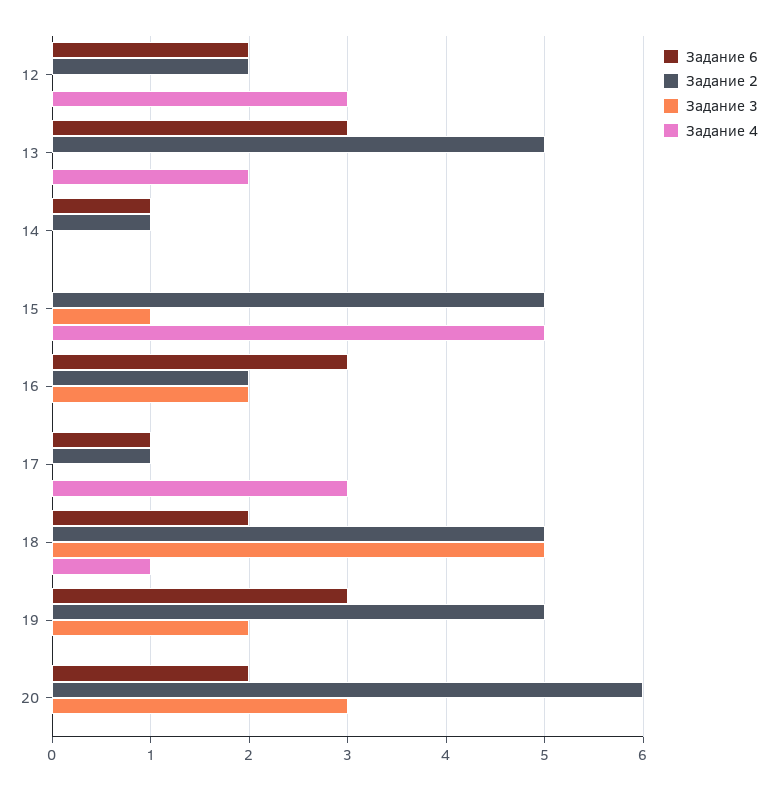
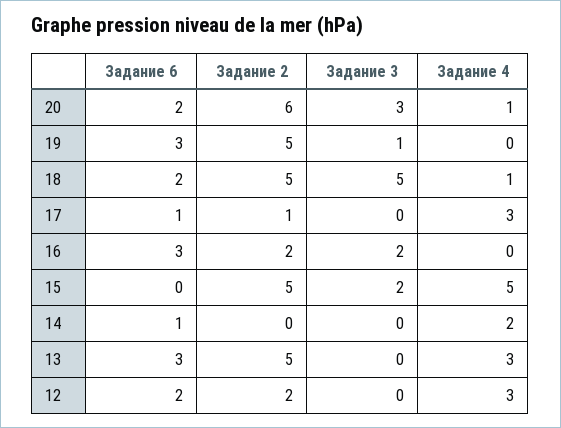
Задание 4, 13: 2 -> 3
Задание 2, 14: 1 -> 0
Задание 4, 14: 0 -> 2
Задание 3, 15: 1 -> 2
Задание 3, 19: 2 -> 1
Задание 4, 20: 0 -> 1

